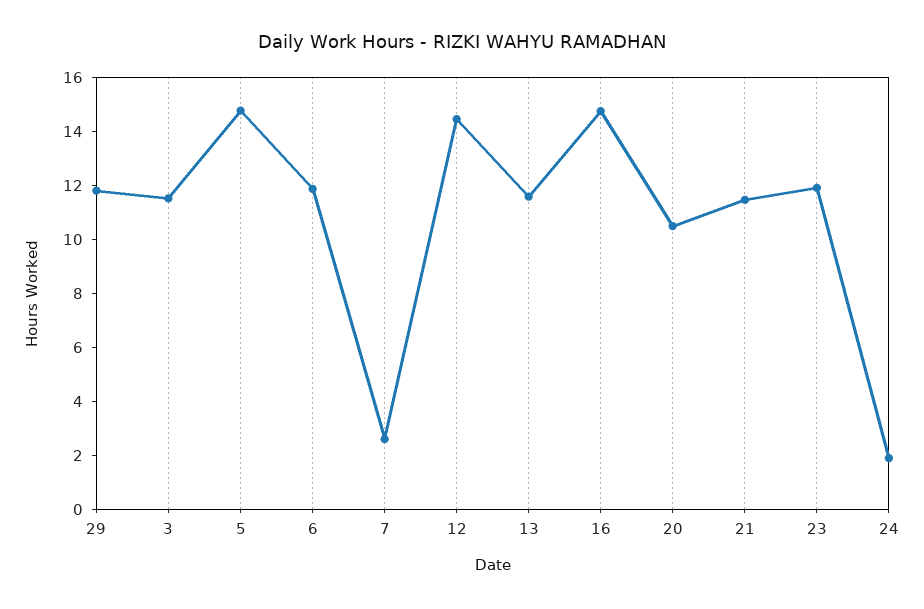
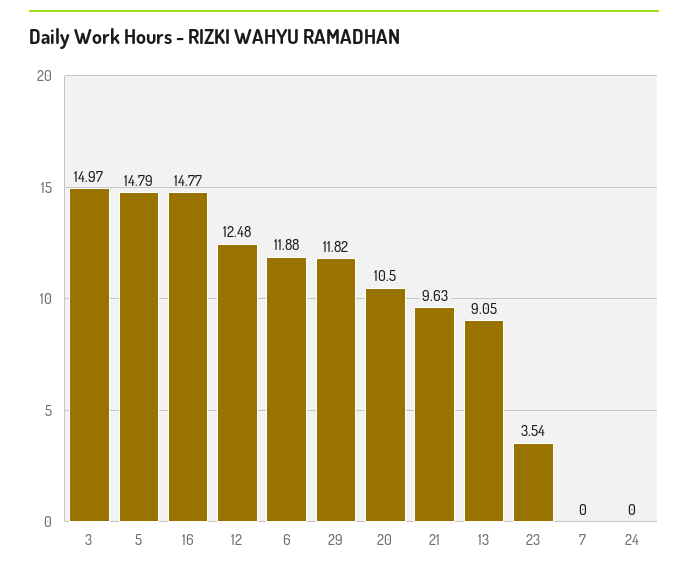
3: 11.5 -> 14.97
7: 2.5 -> 0
12: 14.5 -> 12.48
13: 11.5 -> 9.05
21: 11.5 -> 9.63
23: 12 -> 3.54
24: 2 -> 0

